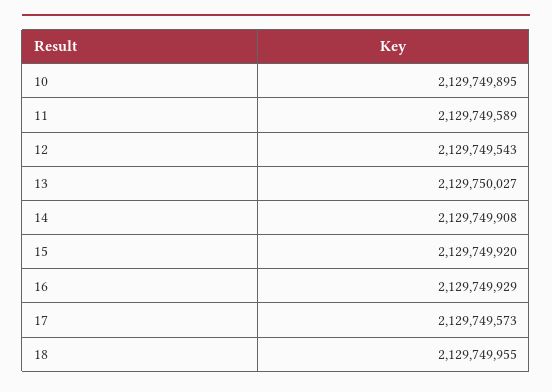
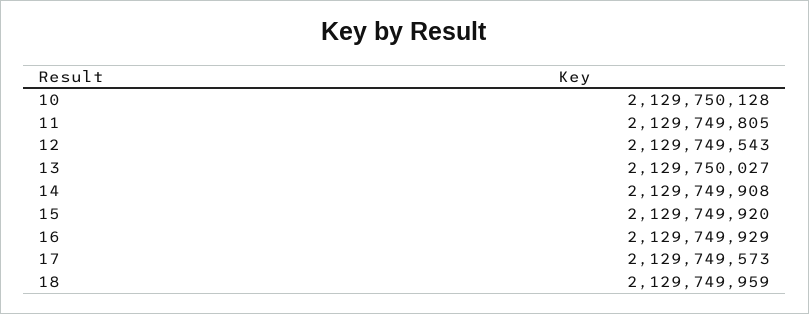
10: 2129749895 -> 2129750128
11: 2129749589 -> 2129749805
18: 2129749955 -> 2129749959

